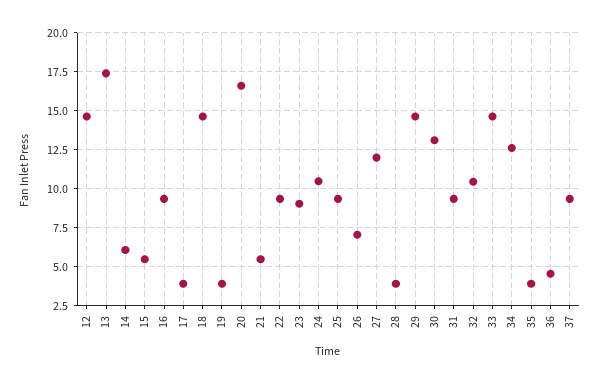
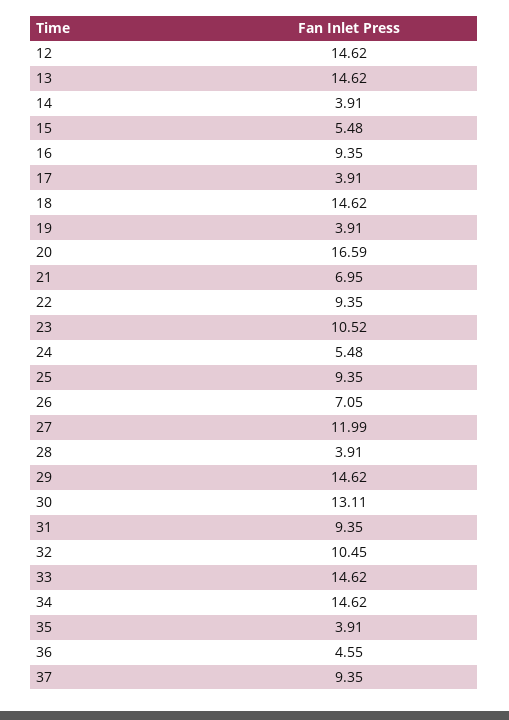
13: 17.5 -> 14.62
14: 6 -> 3.91
21: 5.5 -> 6.95
23: 9 -> 10.52
24: 10.5 -> 5.48
34: 12.5 -> 14.62

